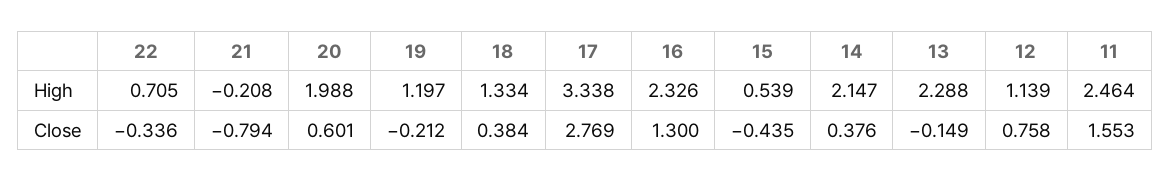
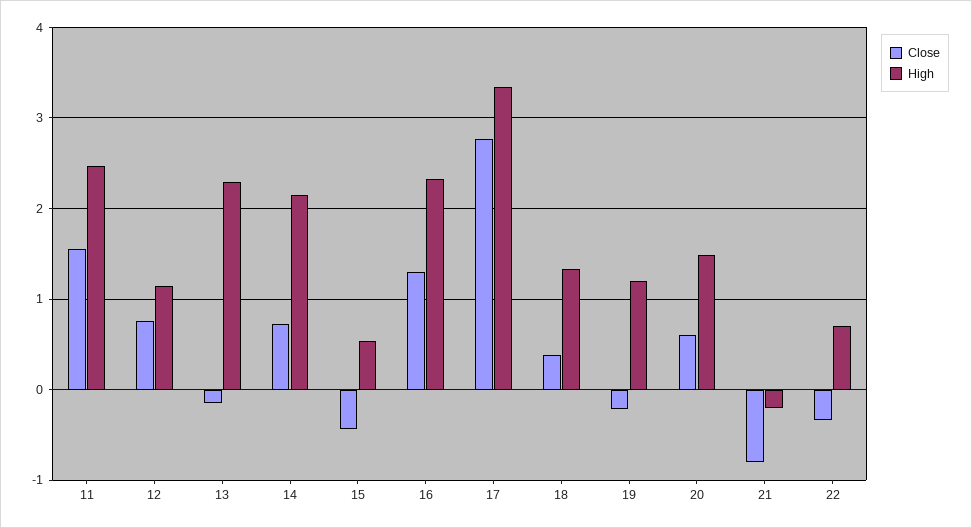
High, 20: 1.988 -> 1.5
Close, 14: 0.376 -> 0.7

